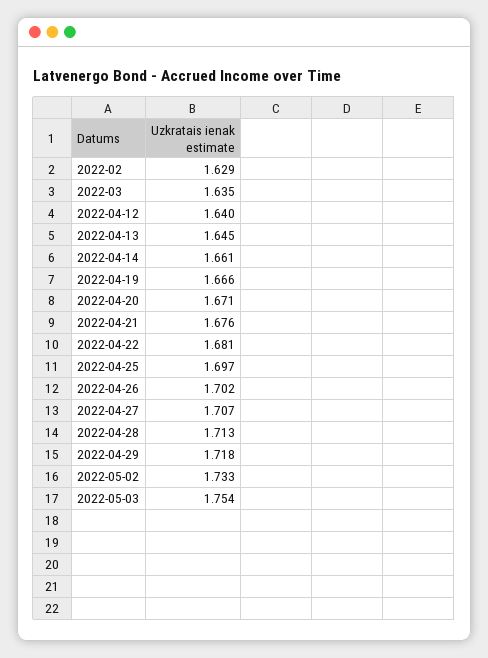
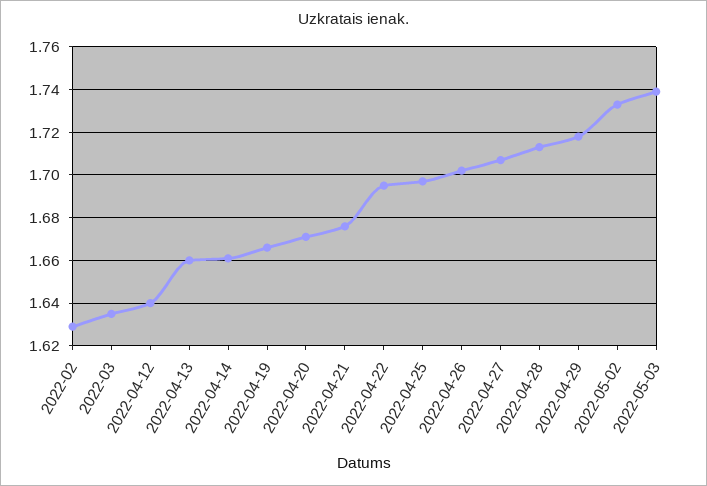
2022-04-13: 1.645 -> 1.66
2022-04-22: 1.681 -> 1.695
2022-05-03: 1.754 -> 1.74

